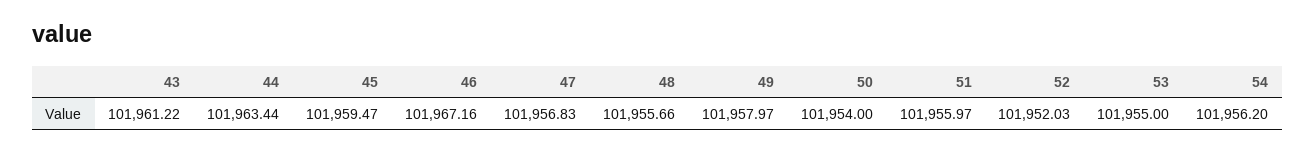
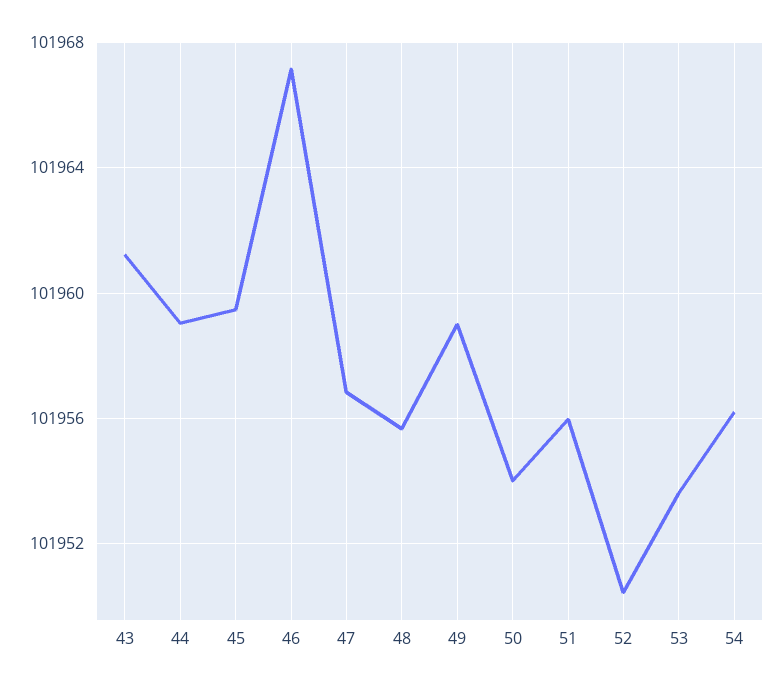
44: 101963.44 -> 101959
49: 101957.97 -> 101959
52: 101952.03 -> 101950.5
53: 101955 -> 101953.5

